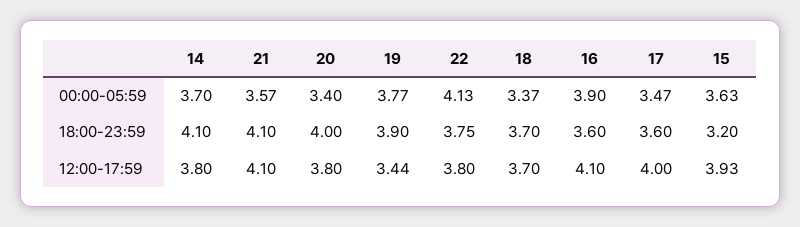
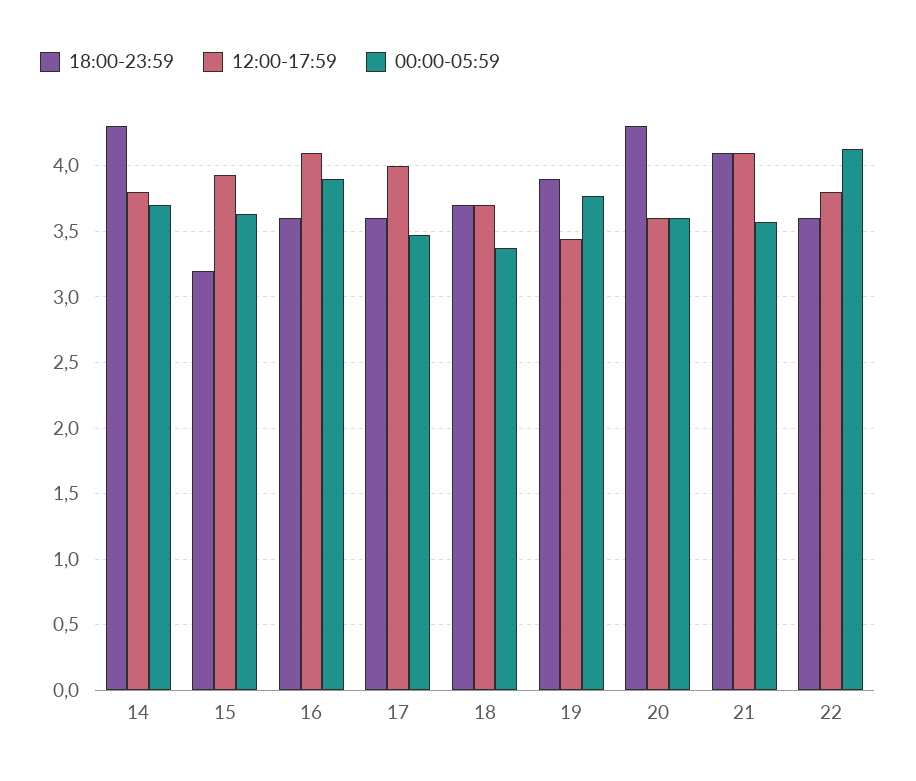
00:00-05:59, 20: 3.4 -> 3.6
18:00-23:59, 14: 4.1 -> 4.3
18:00-23:59, 20: 4 -> 4.3
18:00-23:59, 22: 3.75 -> 3.6
12:00-17:59, 20: 3.8 -> 3.6

